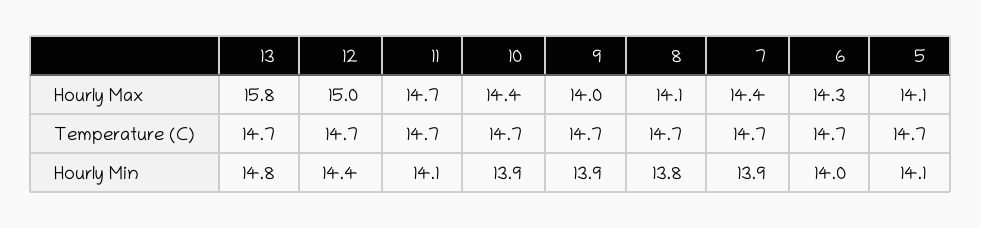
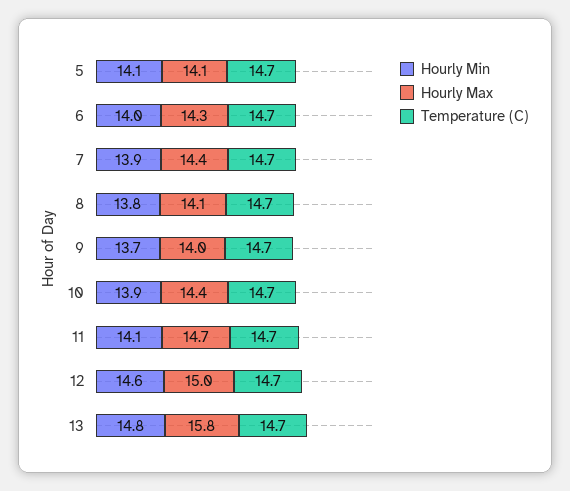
Hourly Min, 12: 14.4 -> 14.6
Hourly Min, 9: 13.9 -> 13.7

